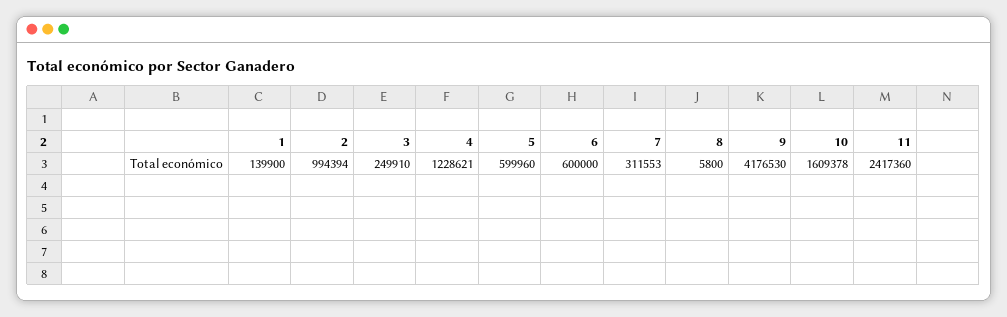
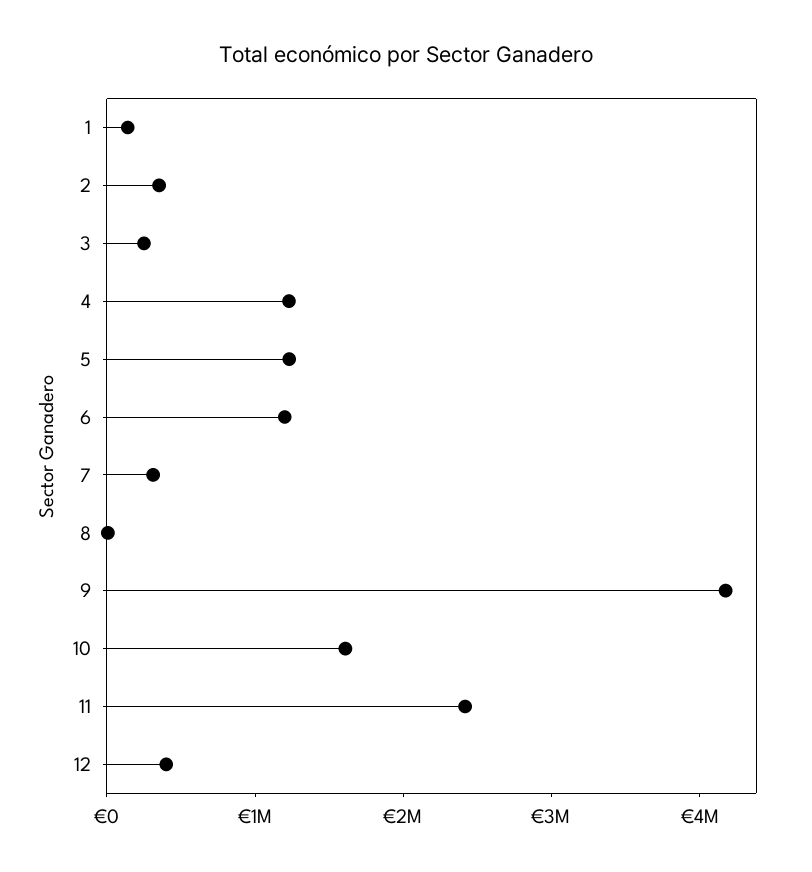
2: 994394 -> 400000
5: 599960 -> 1200000
6: 600000 -> 1200000
12: none -> 400000

